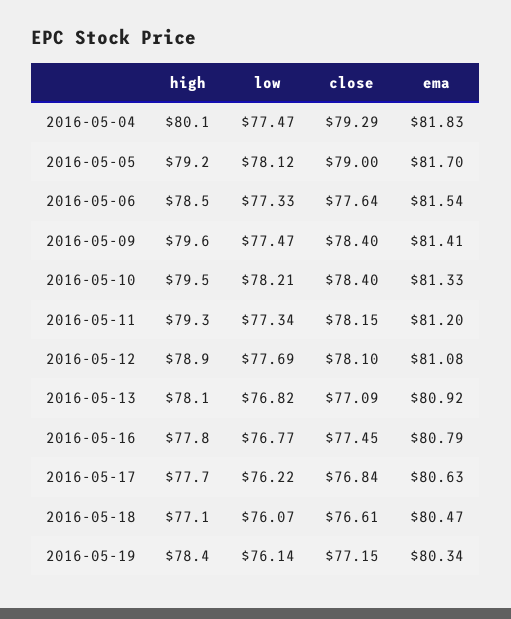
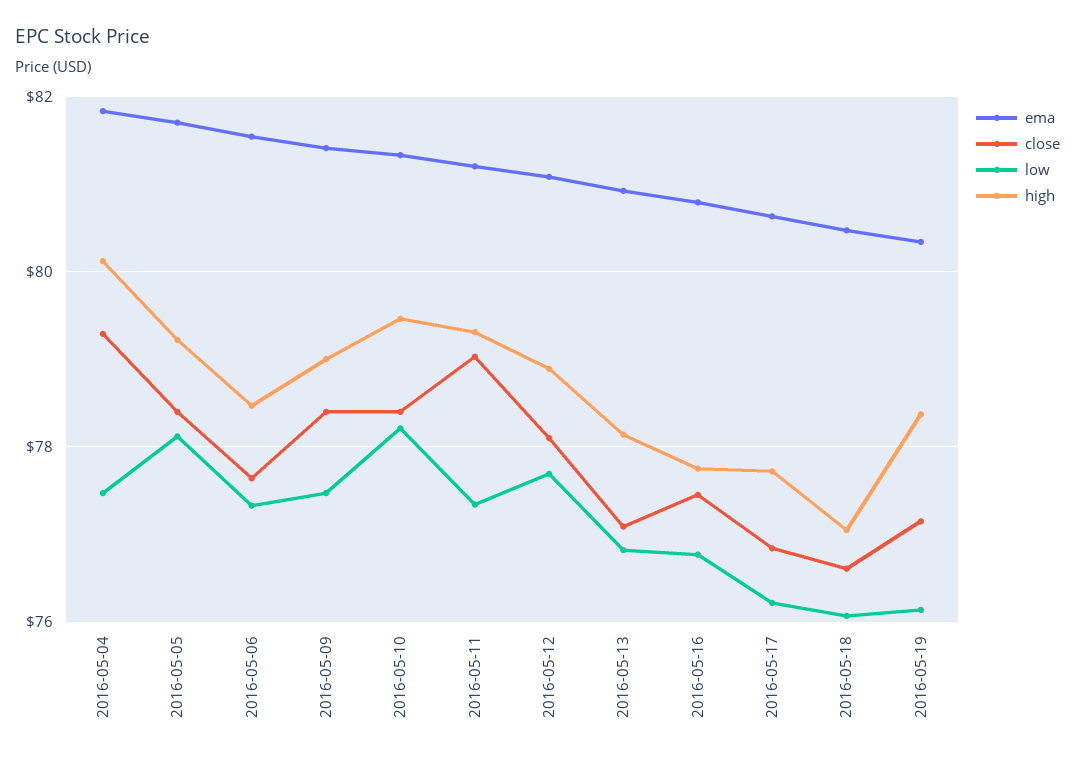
close, 2016-05-05: 79 -> 78.4
high, 2016-05-09: 79.6 -> 79
close, 2016-05-11: 78.15 -> 79

